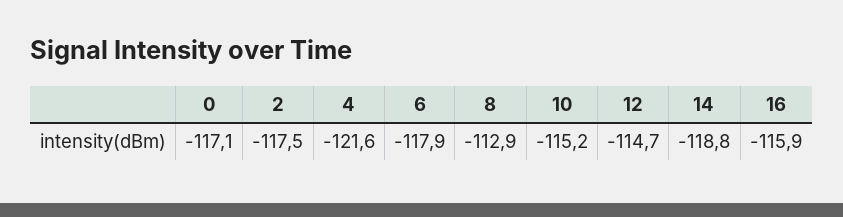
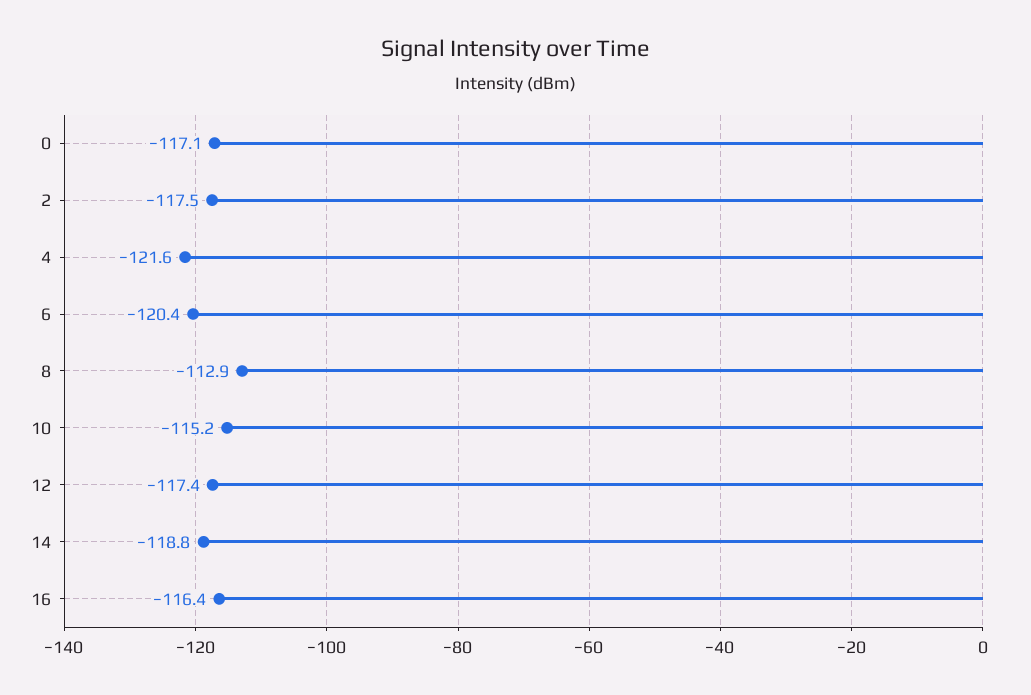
6: -117.9 -> -120.4
12: -114.7 -> -117.4
16: -115.9 -> -116.4

